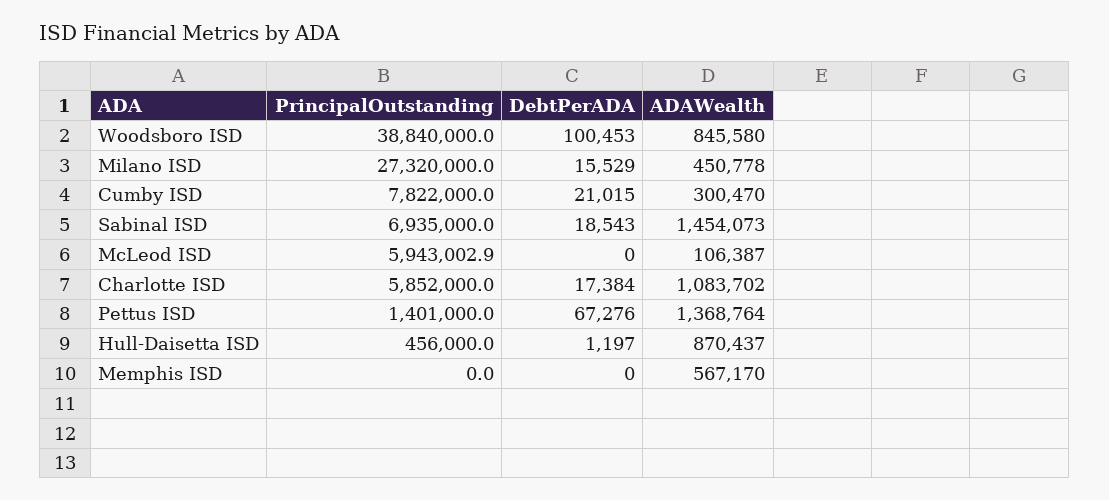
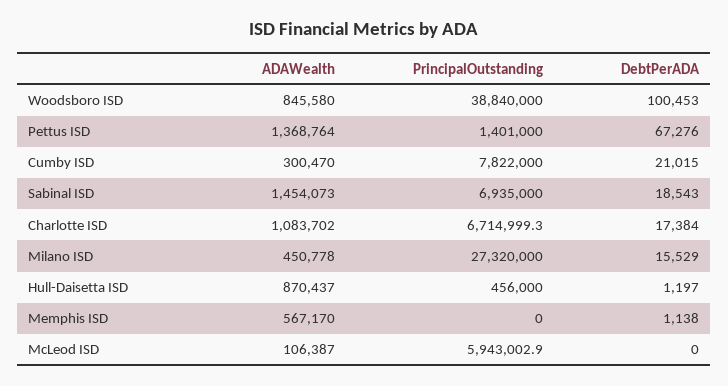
PrincipalOutstanding, Charlotte ISD: 5852000 -> 6714999.3
DebtPerADA, Memphis ISD: 0 -> 1138

